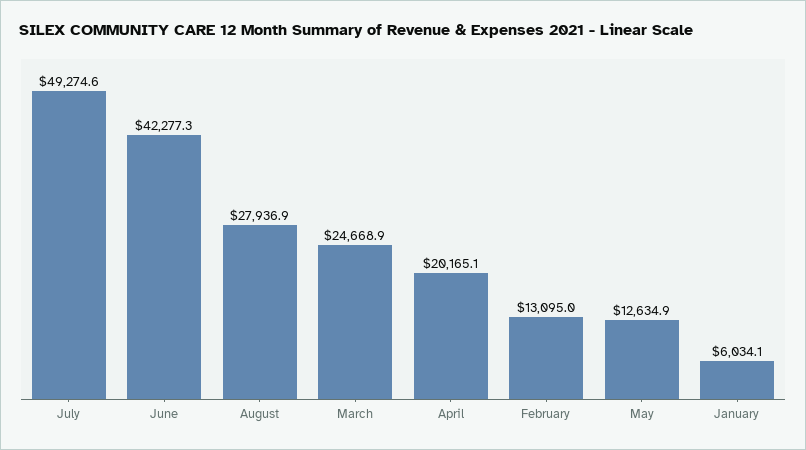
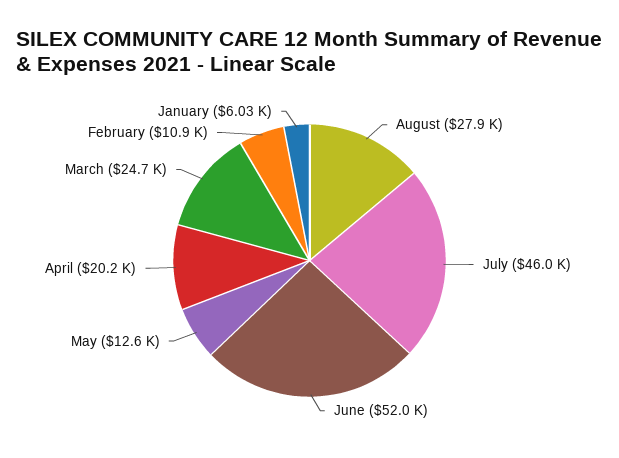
July: 49274.6 -> 46000
June: 42277.3 -> 52000
February: 13095 -> 10900

